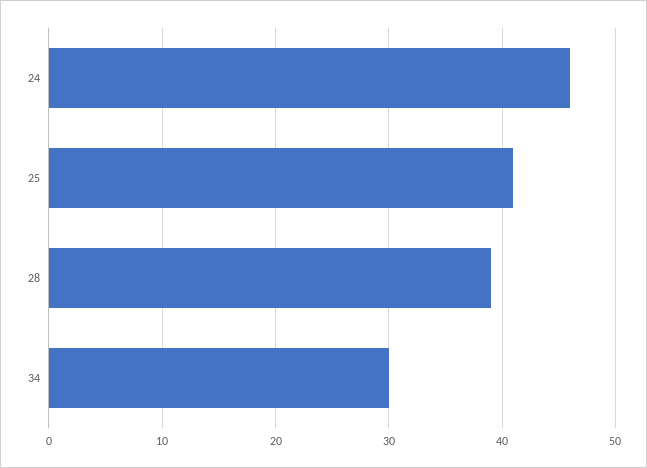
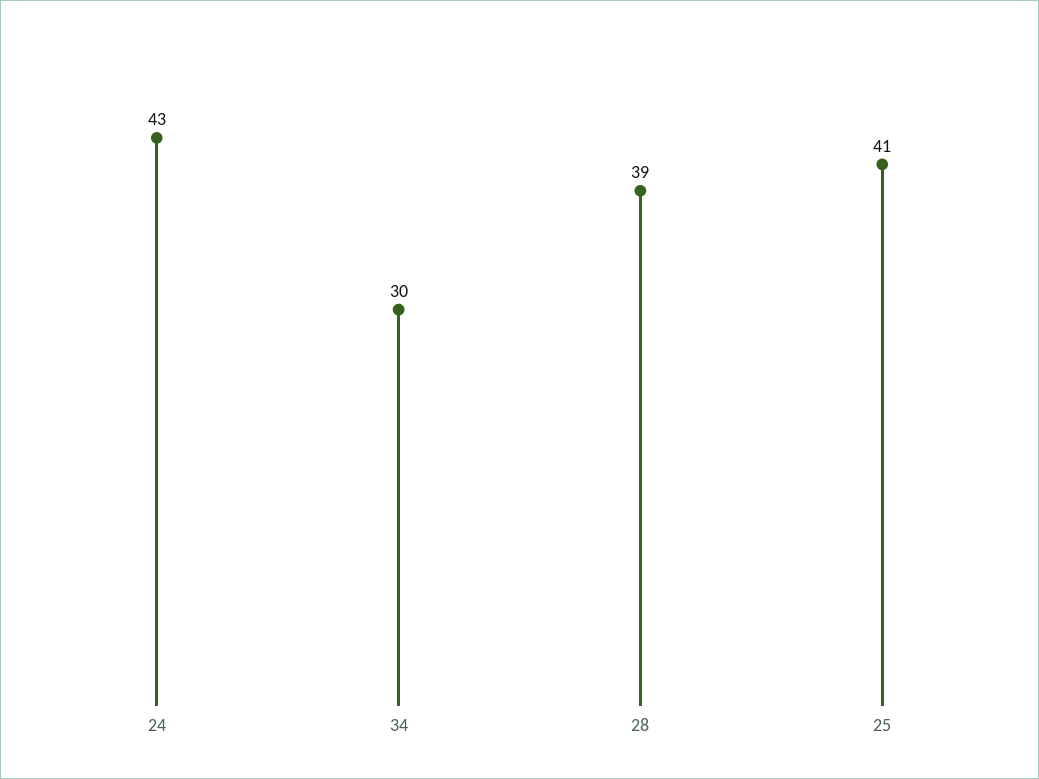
24: 46 -> 43

